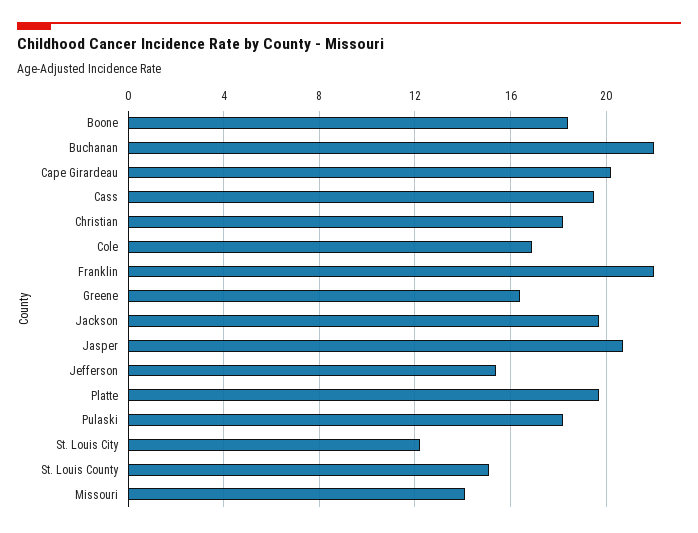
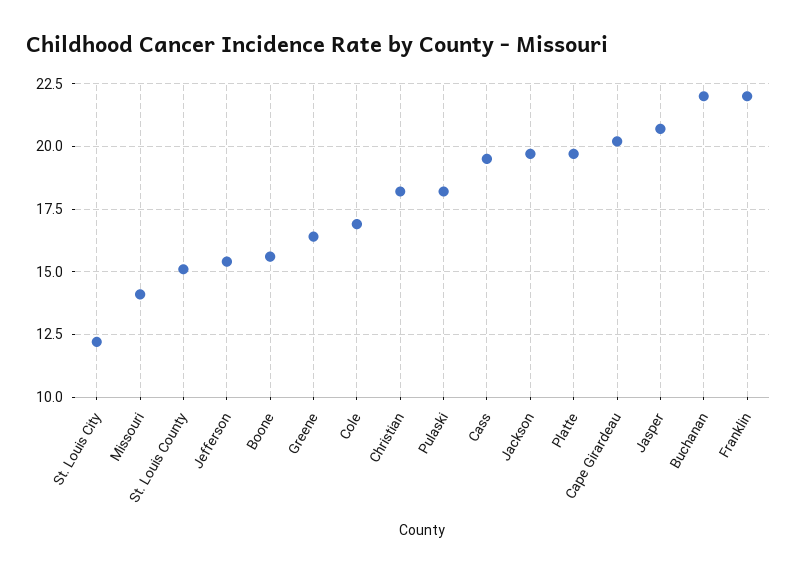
Boone: 18.5 -> 15.5

